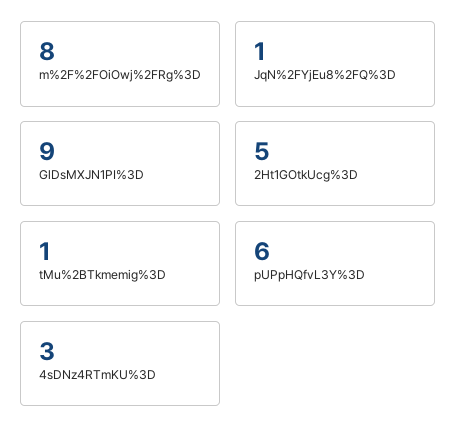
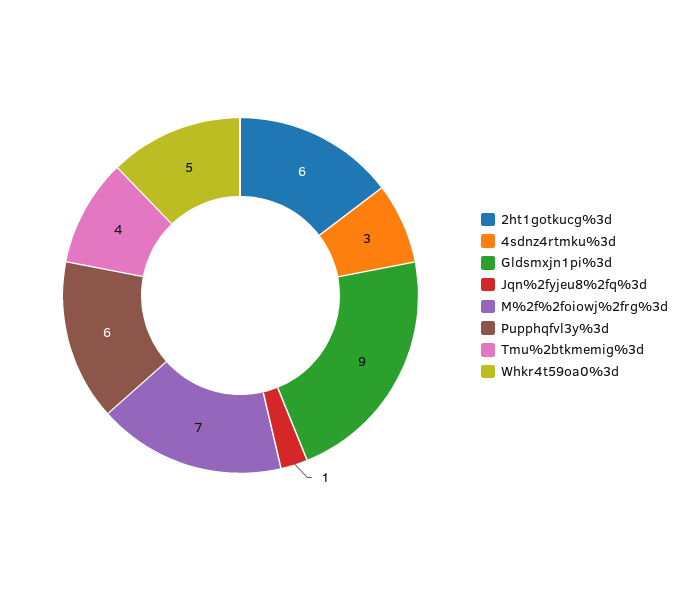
m%2F%2FOiOwj%2FRg%3D: 8 -> 7
2Ht1GOtkUcg%3D: 5 -> 6
tMu%2BTkmemig%3D: 1 -> 4
Whkr4t59oa0%3d: none -> 5

